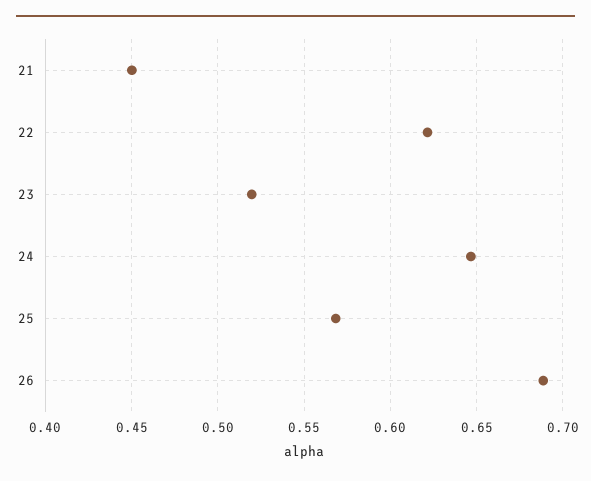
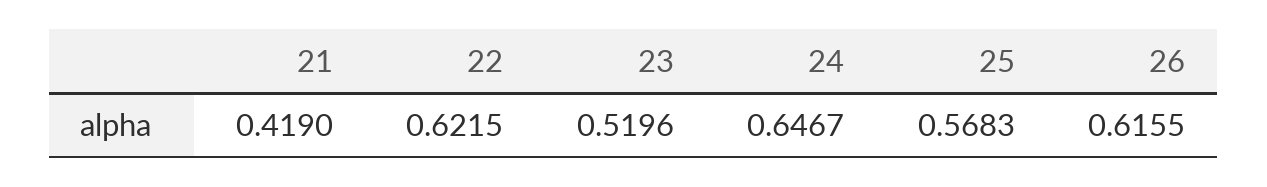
21: 0.45 -> 0.419
26: 0.69 -> 0.6155

